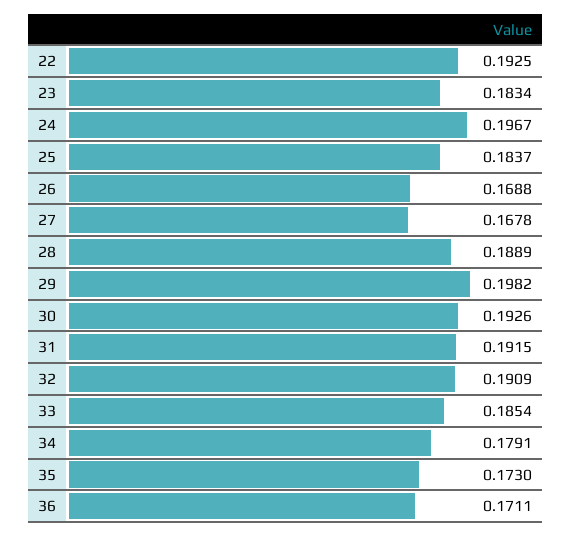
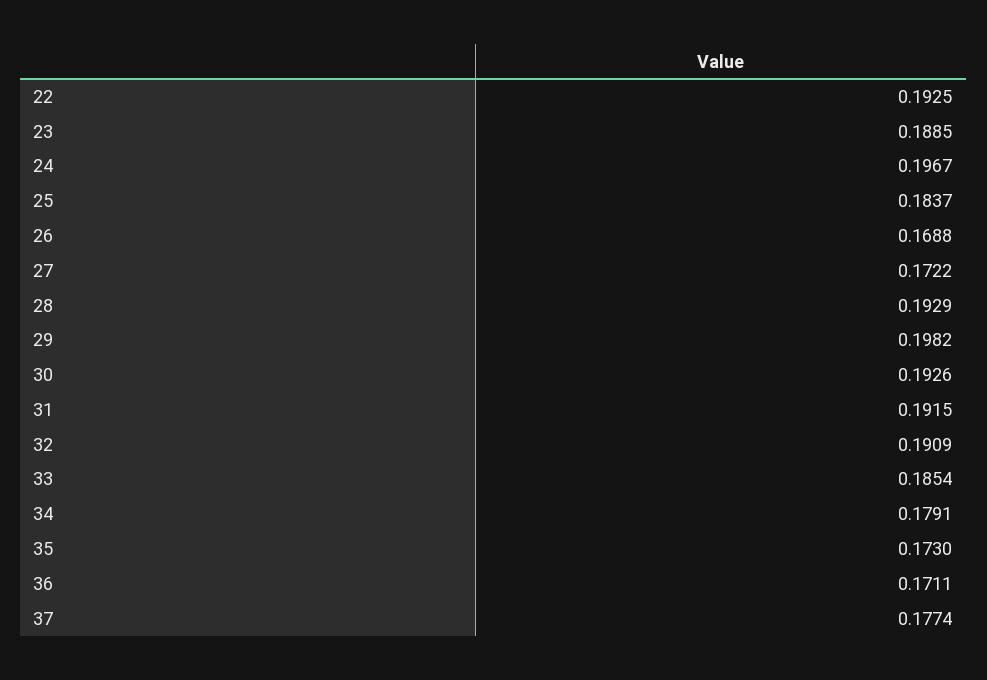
23: 0.1834 -> 0.1885
27: 0.1678 -> 0.1722
28: 0.1889 -> 0.1929
37: none -> 0.1774

